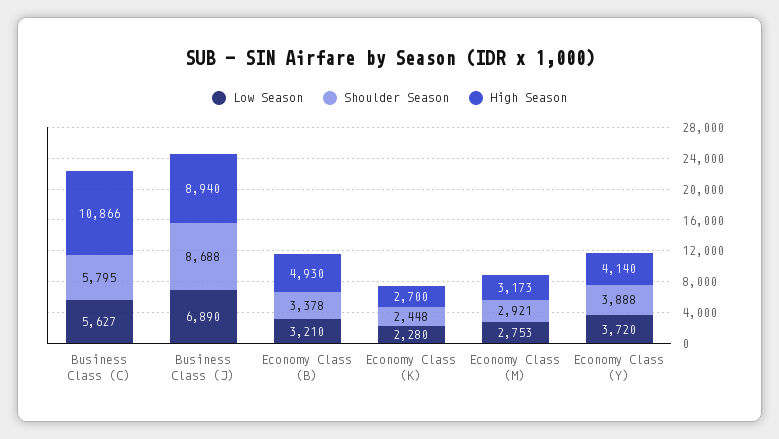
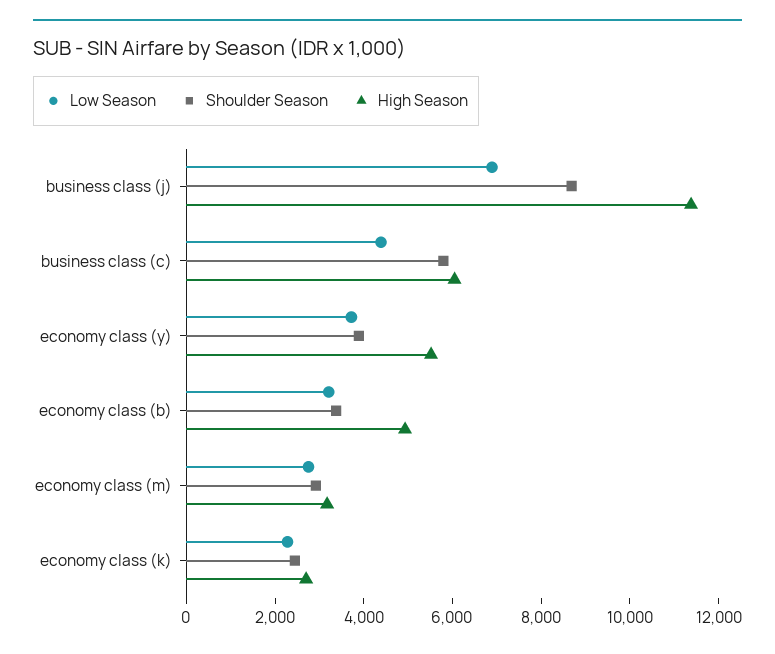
Low Season, Business Class (C): 5627 -> 4500
High Season, Business Class (C): 10866 -> 6000
High Season, Business Class (J): 8940 -> 11500
High Season, Economy Class (Y): 4140 -> 5500

